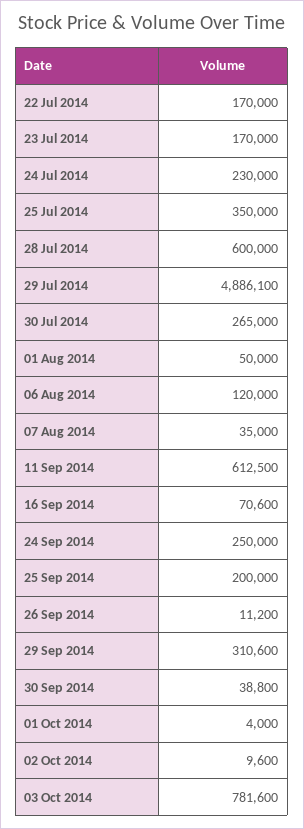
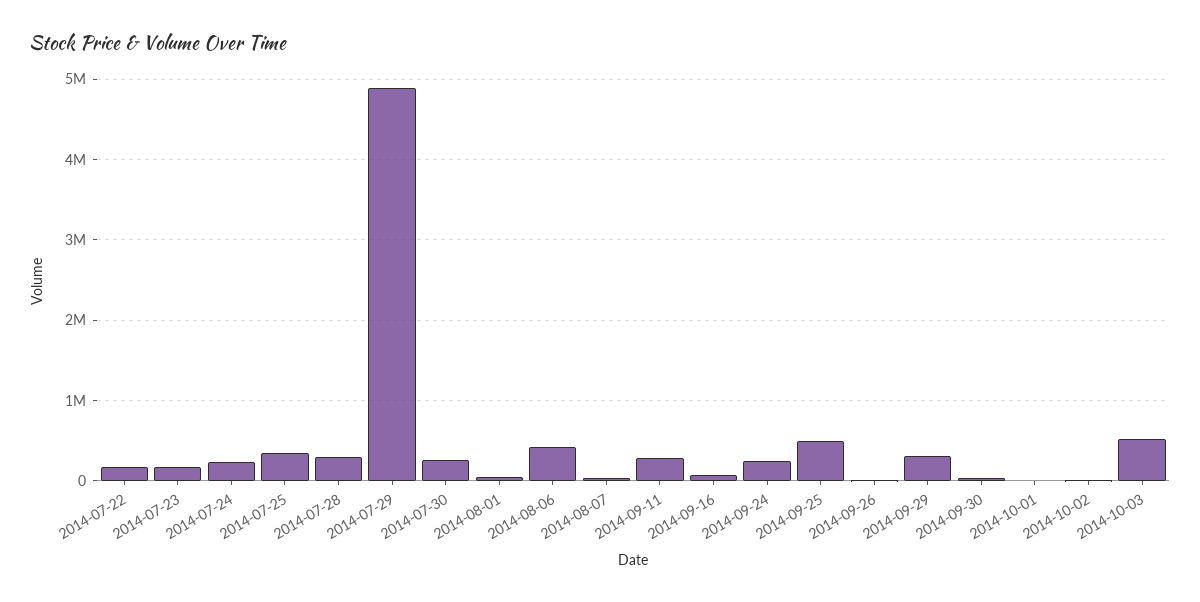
28 Jul 2014: 600000 -> 300000
06 Aug 2014: 120000 -> 400000
11 Sep 2014: 612500 -> 300000
25 Sep 2014: 200000 -> 500000
03 Oct 2014: 781600 -> 500000

